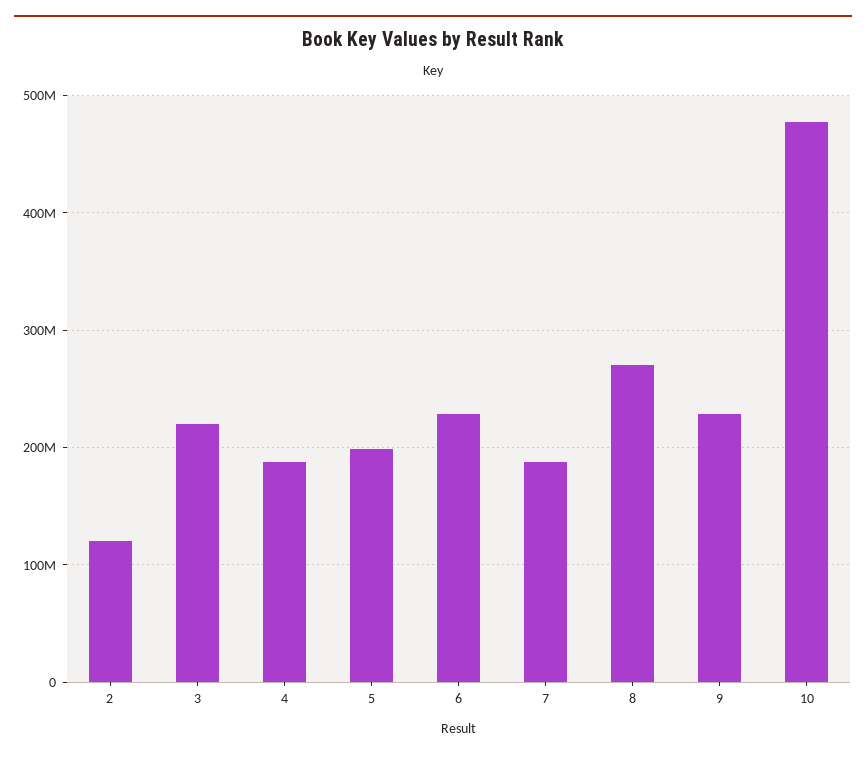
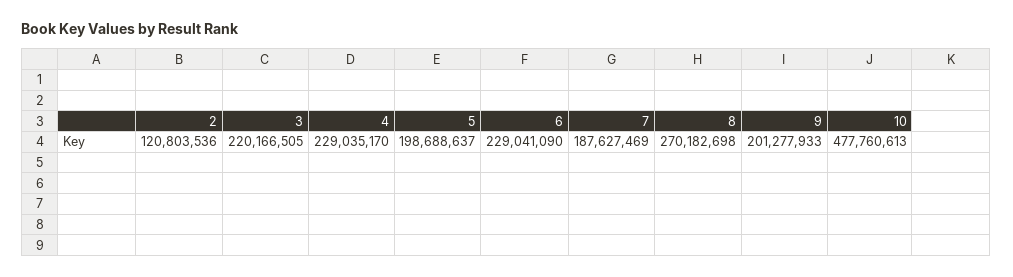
4: 190000000 -> 229035170
9: 230000000 -> 201277933

